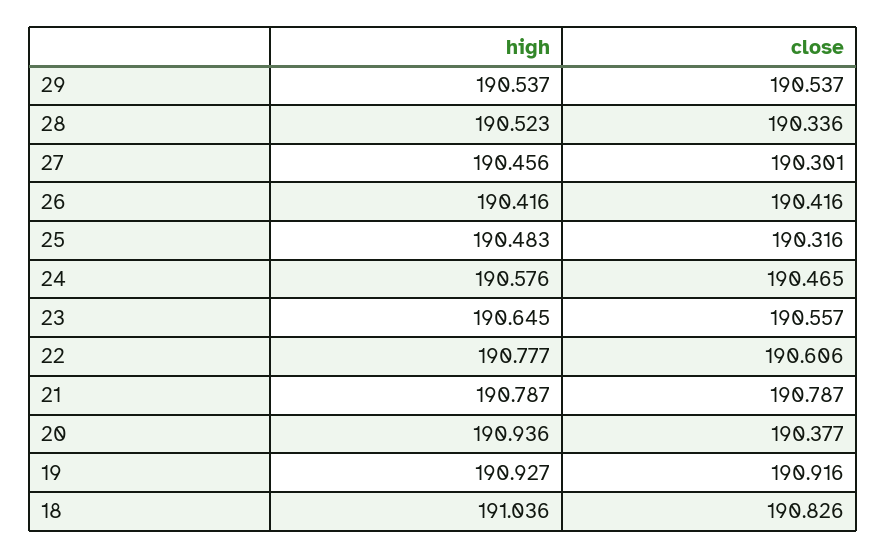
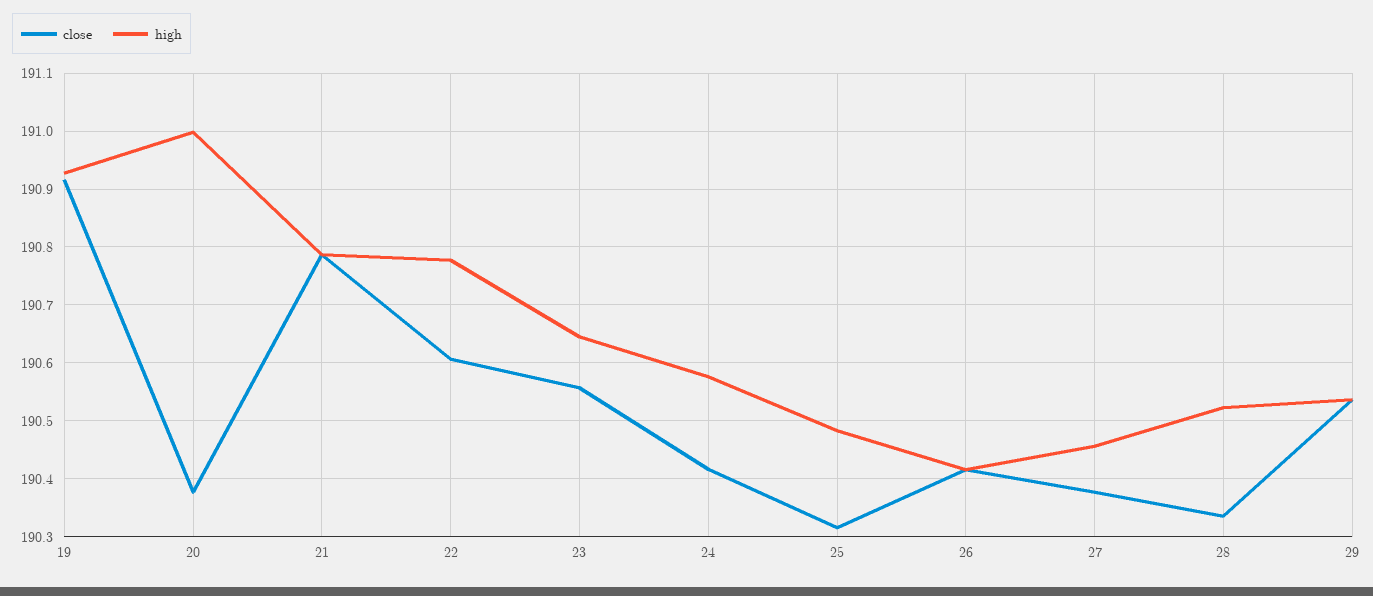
close, 27: 190.301 -> 190.38
close, 24: 190.465 -> 190.42
high, 20: 190.936 -> 191
high, 18: 191.036 -> none
close, 18: 190.826 -> none

